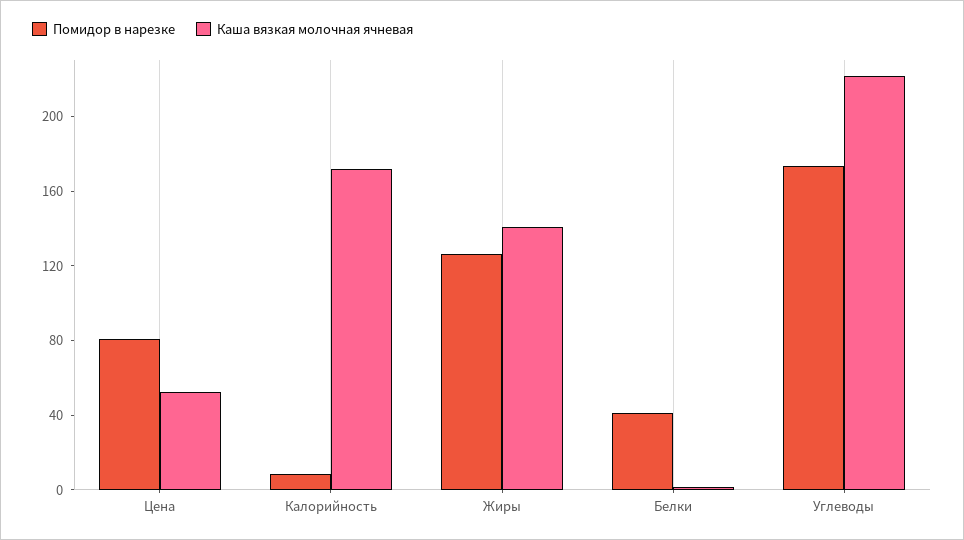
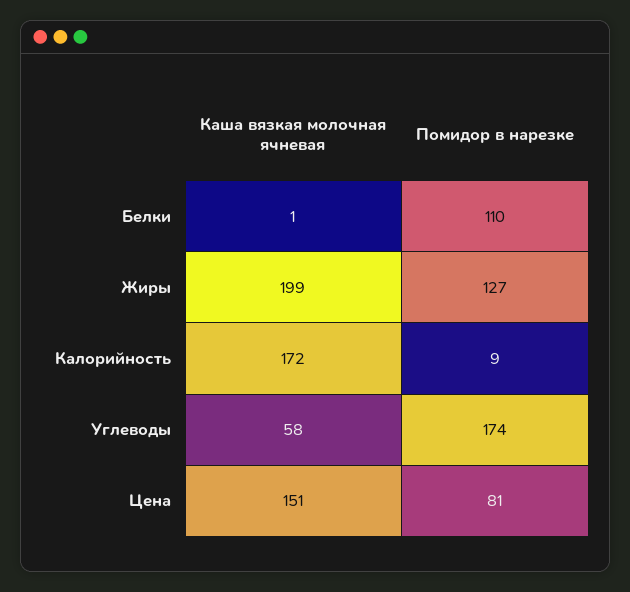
Каша вязкая молочная ячневая, Цена: 50 -> 151
Каша вязкая молочная ячневая, Жиры: 140 -> 199
Помидор в нарезке, Белки: 40 -> 110
Каша вязкая молочная ячневая, Углеводы: 220 -> 58

